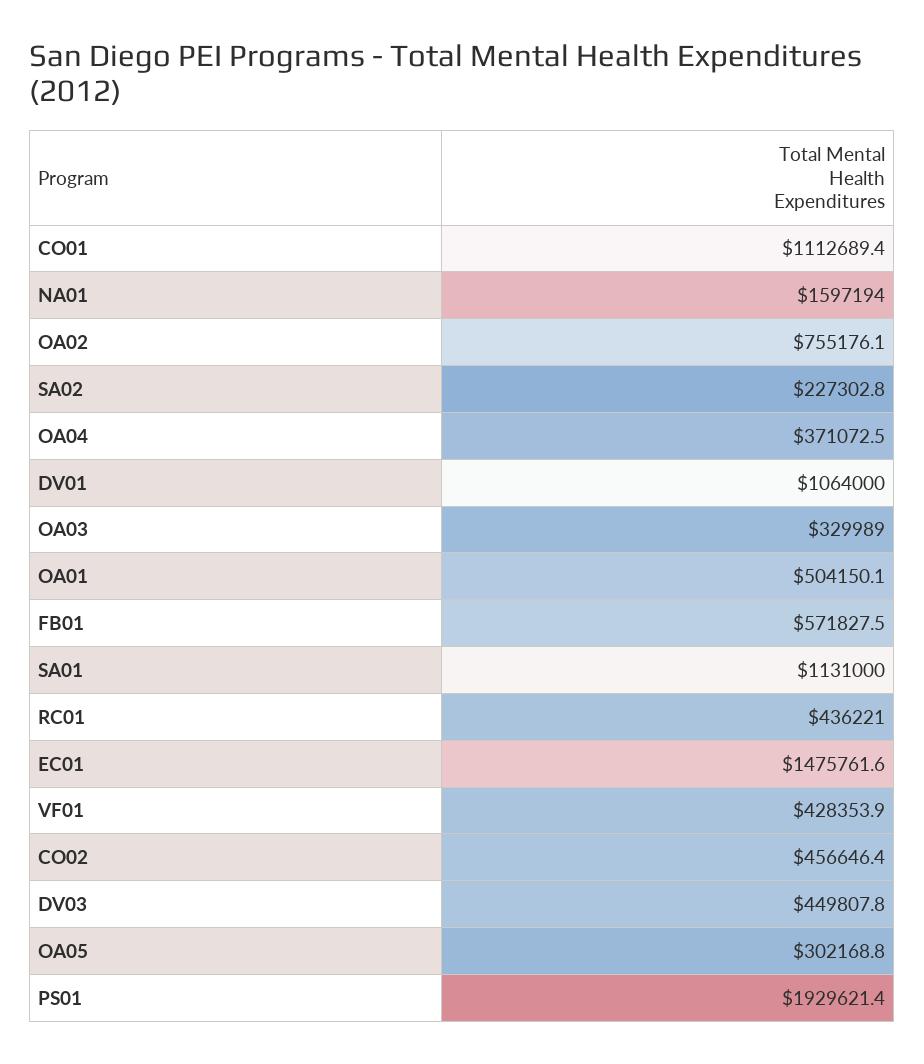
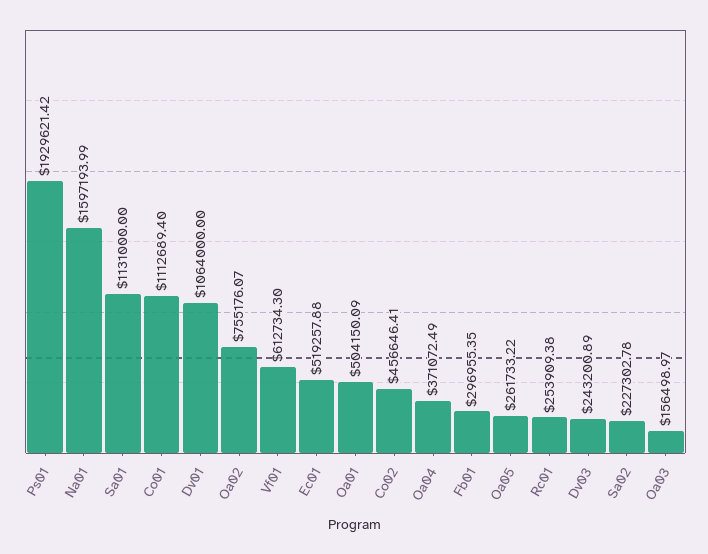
OA03: 329989 -> 156498.97
FB01: 571827.5 -> 296955.35
RC01: 436221 -> 253909.38
EC01: 1475761.6 -> 519257.88
VF01: 428353.9 -> 612734.3
DV03: 449807.8 -> 243200.89
OA05: 302168.8 -> 261733.22

